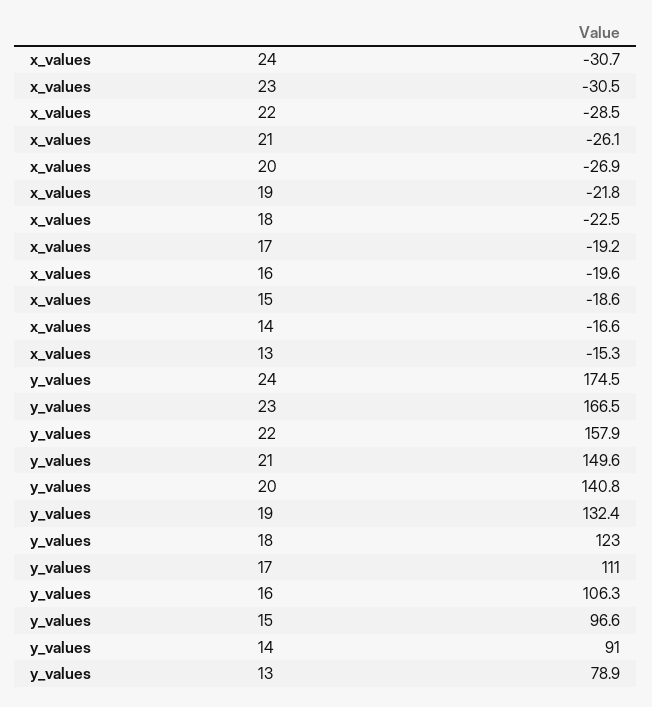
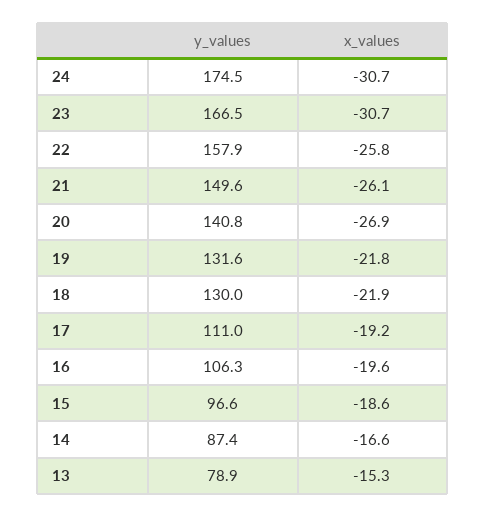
x_values, 23: -30.5 -> -30.7
x_values, 22: -28.5 -> -25.8
x_values, 18: -22.5 -> -21.9
y_values, 19: 132.4 -> 131.6
y_values, 18: 123 -> 130
y_values, 14: 91 -> 87.4

